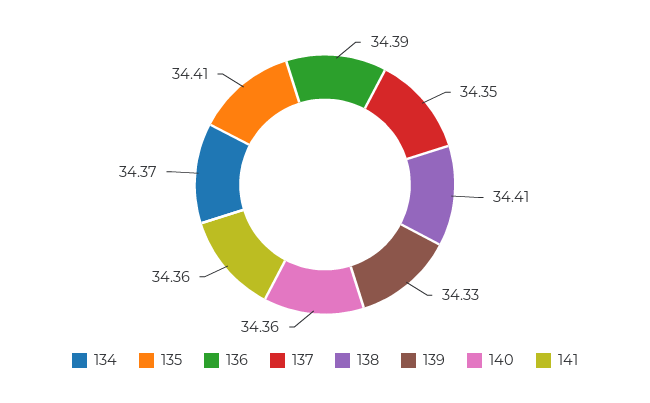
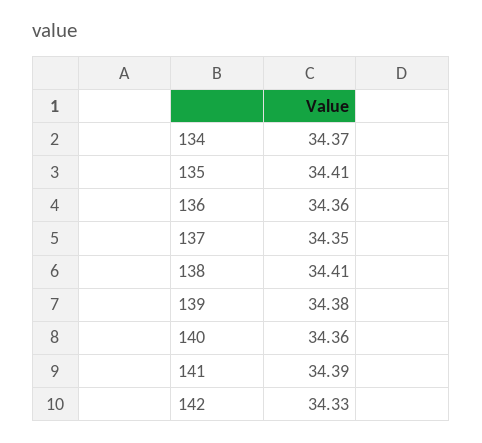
136: 34.39 -> 34.36
139: 34.33 -> 34.38
141: 34.36 -> 34.39
142: none -> 34.33

